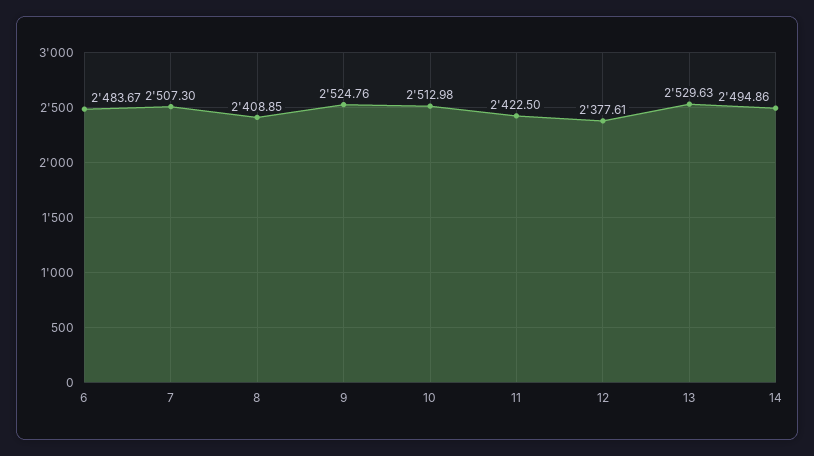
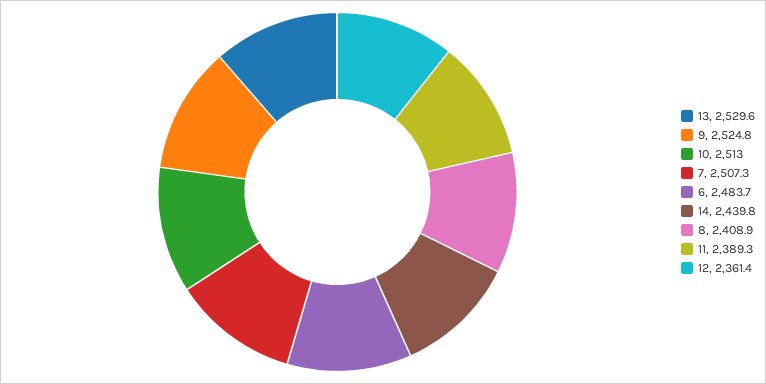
11: 2422.5 -> 2389.3
12: 2377.61 -> 2361.4
14: 2494.86 -> 2439.8

